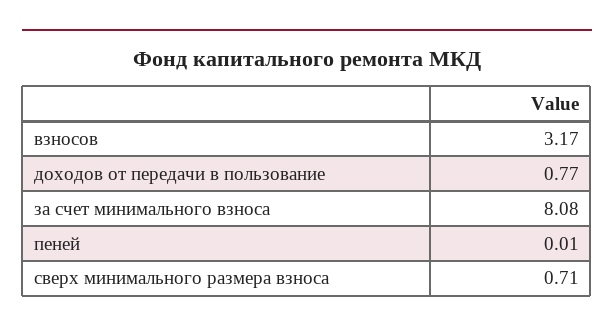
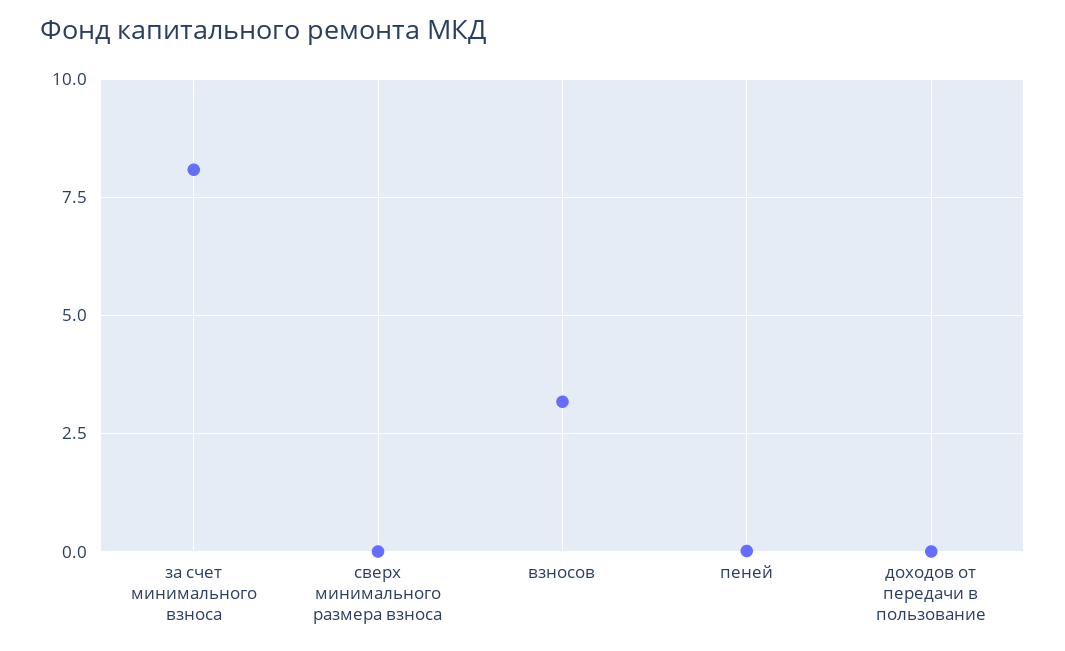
доходов от передачи в пользование: 0.77 -> 0
сверх минимального размера взноса: 0.71 -> 0

